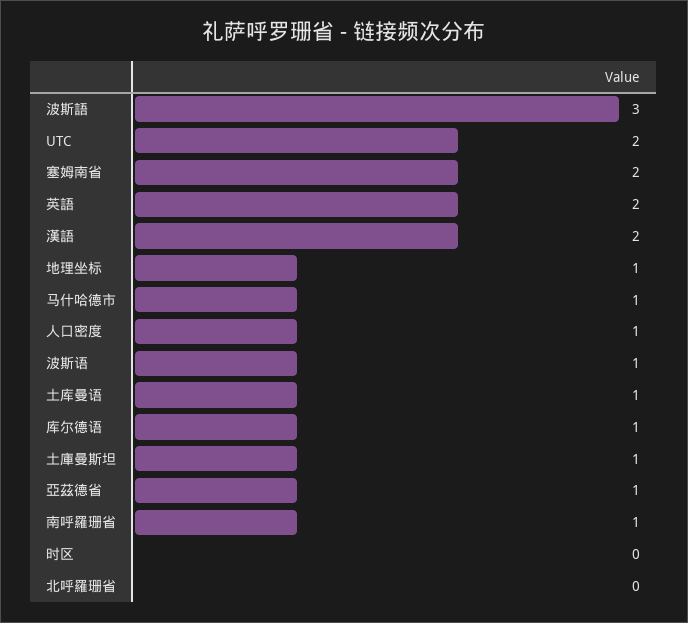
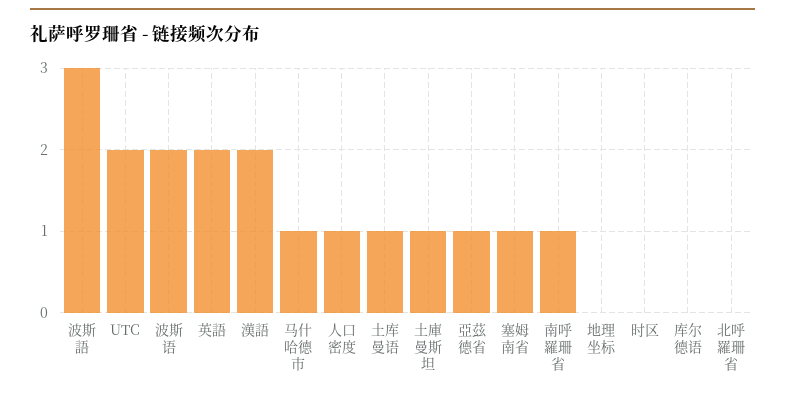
塞姆南省: 2 -> 1
地理坐标: 1 -> 0
波斯语: 1 -> 2
库尔德语: 1 -> 0

